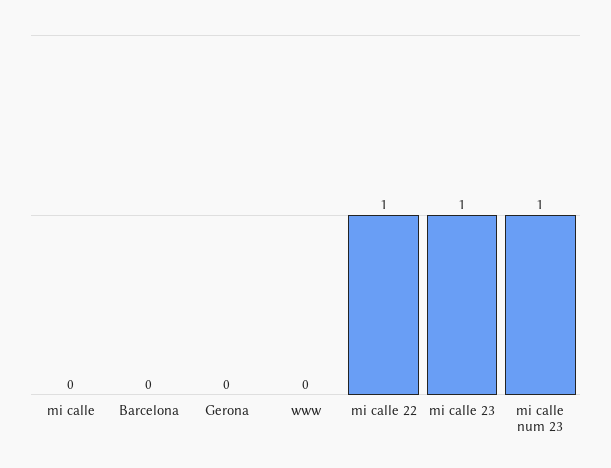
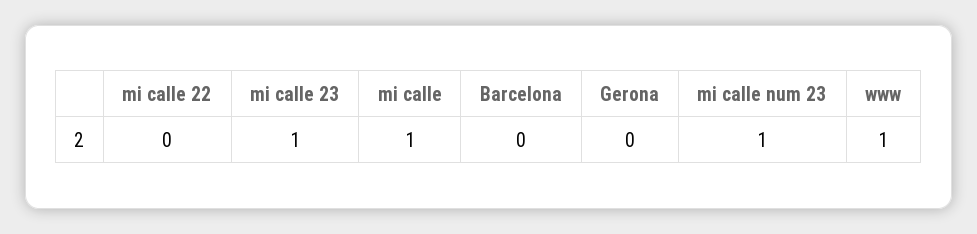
mi calle: 0 -> 1
www: 0 -> 1
mi calle 22: 1 -> 0

